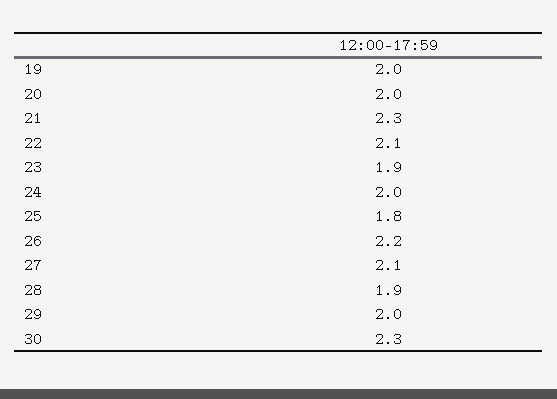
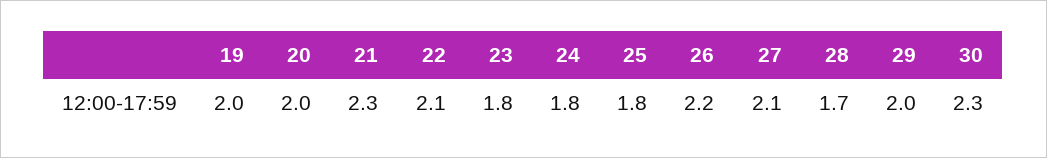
23: 1.9 -> 1.8
24: 2 -> 1.8
28: 1.9 -> 1.7

